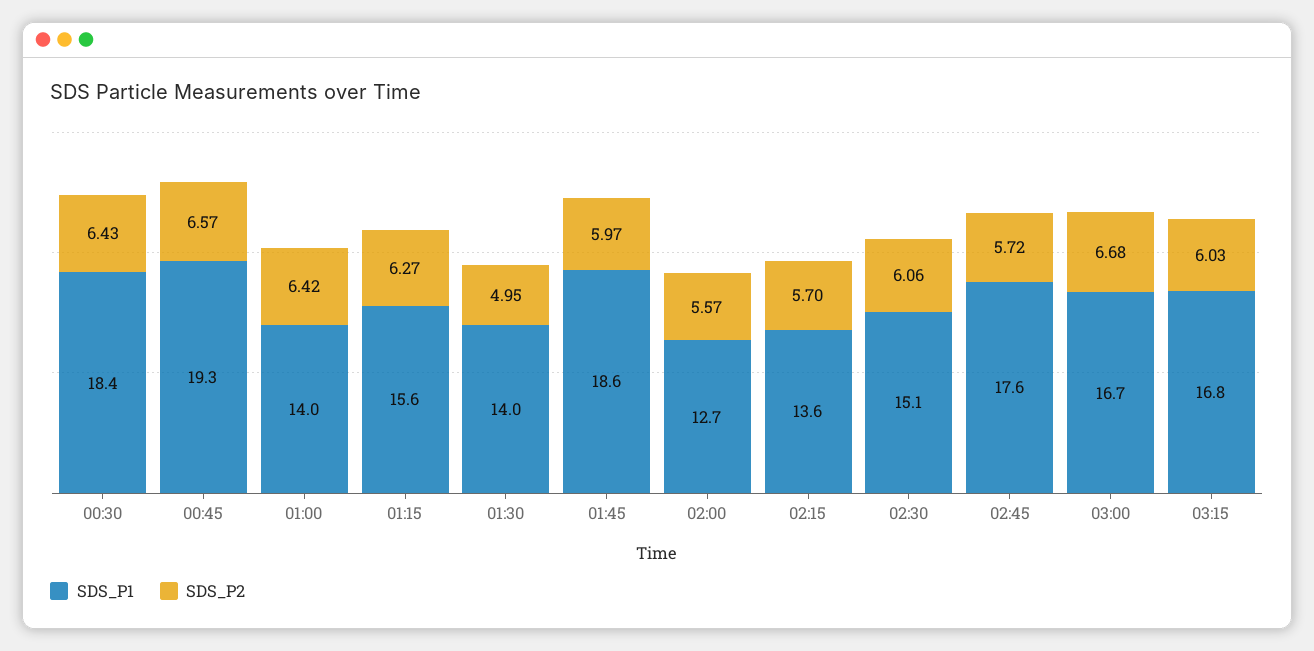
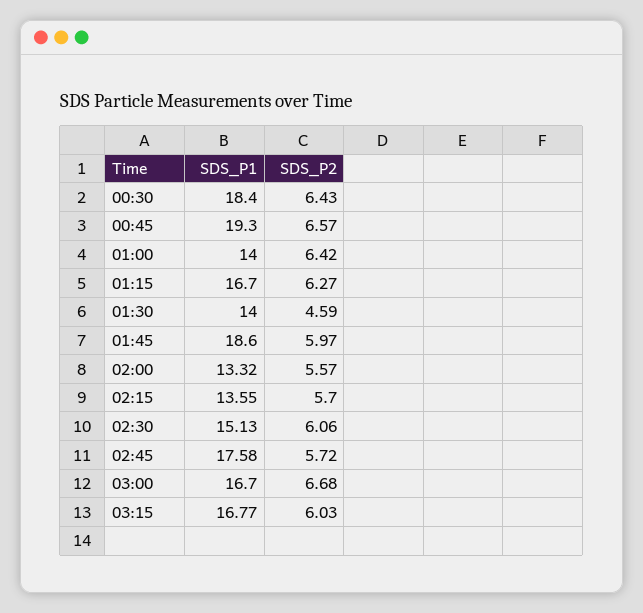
SDS_P1, 01:15: 15.6 -> 16.7
SDS_P2, 01:30: 4.95 -> 4.59
SDS_P1, 02:00: 12.7 -> 13.32

